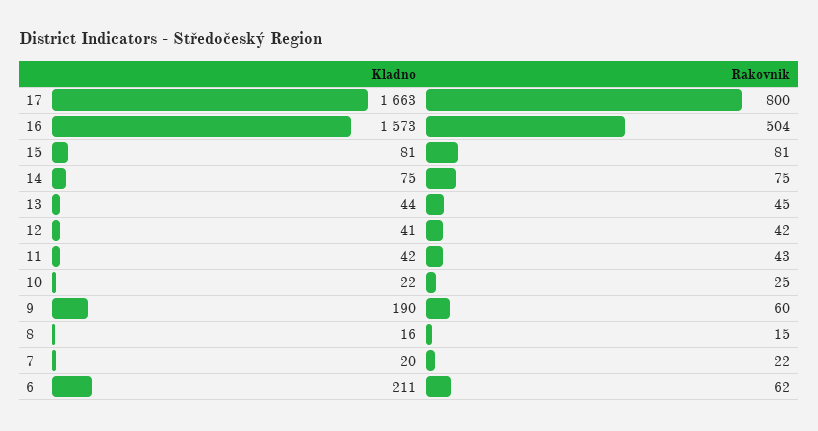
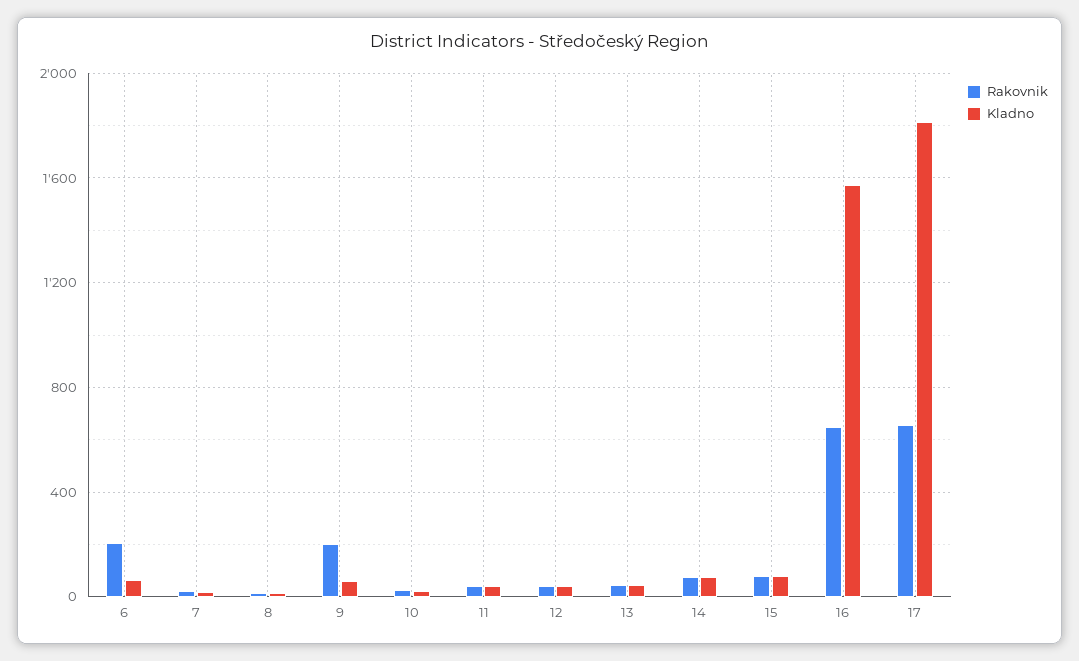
Kladno, 17: 1663 -> 1800
Rakovnik, 17: 800 -> 650
Rakovnik, 16: 504 -> 650
Kladno, 9: 190 -> 50
Rakovnik, 9: 60 -> 200
Kladno, 6: 211 -> 50
Rakovnik, 6: 62 -> 200

